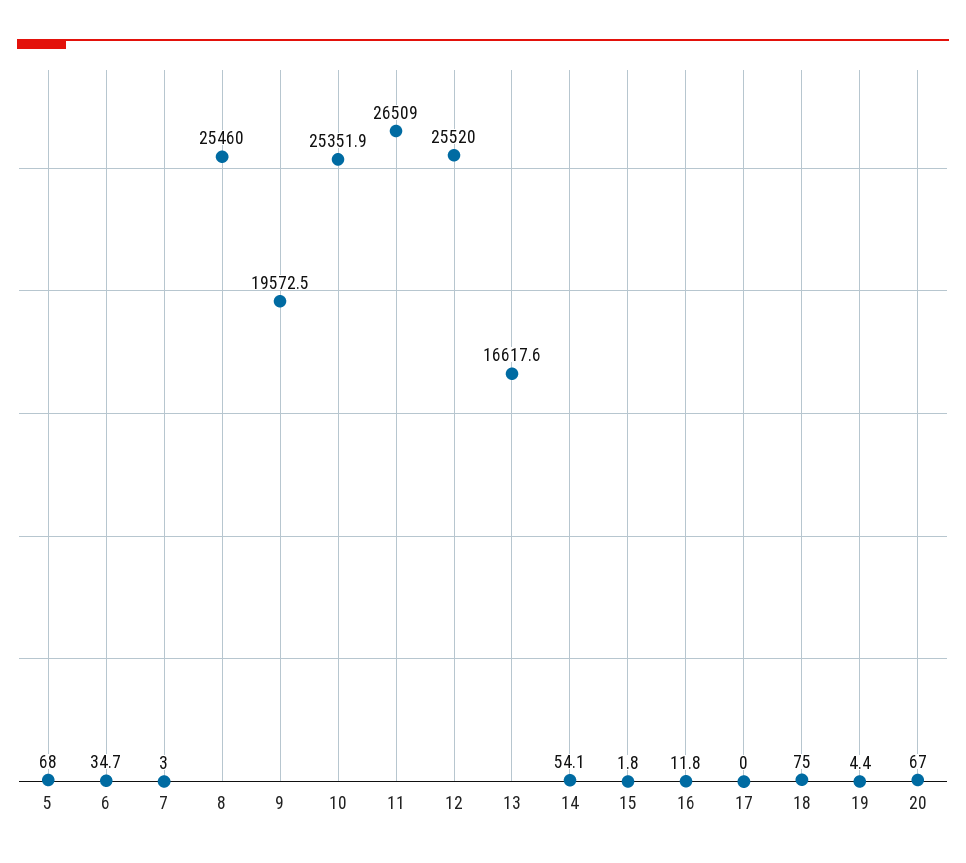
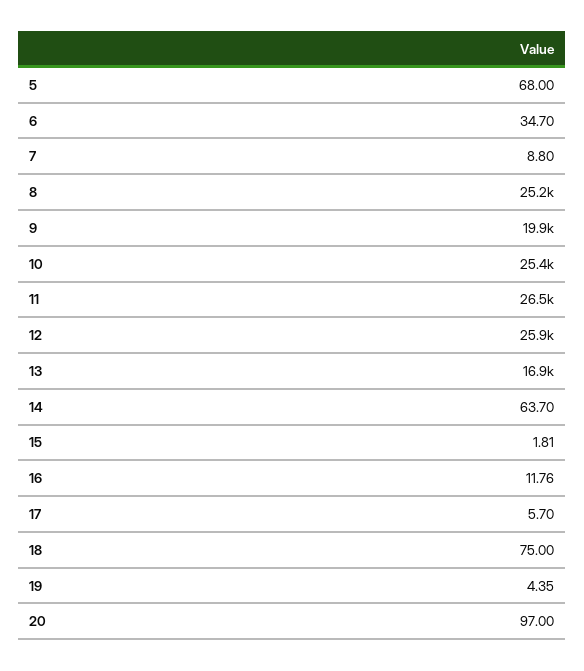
7: 3 -> 8.8
8: 25460 -> 25200
9: 19572.5 -> 19900
12: 25520 -> 25900
13: 16617.6 -> 16900
14: 54.1 -> 63.7
17: 0 -> 5.7
20: 67 -> 97

